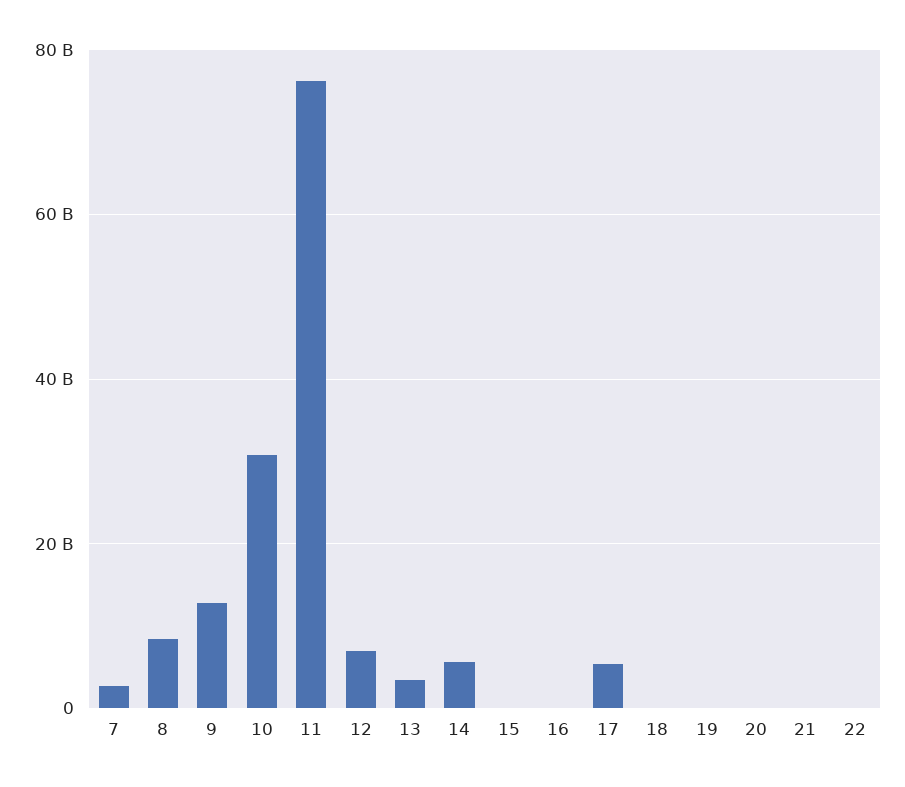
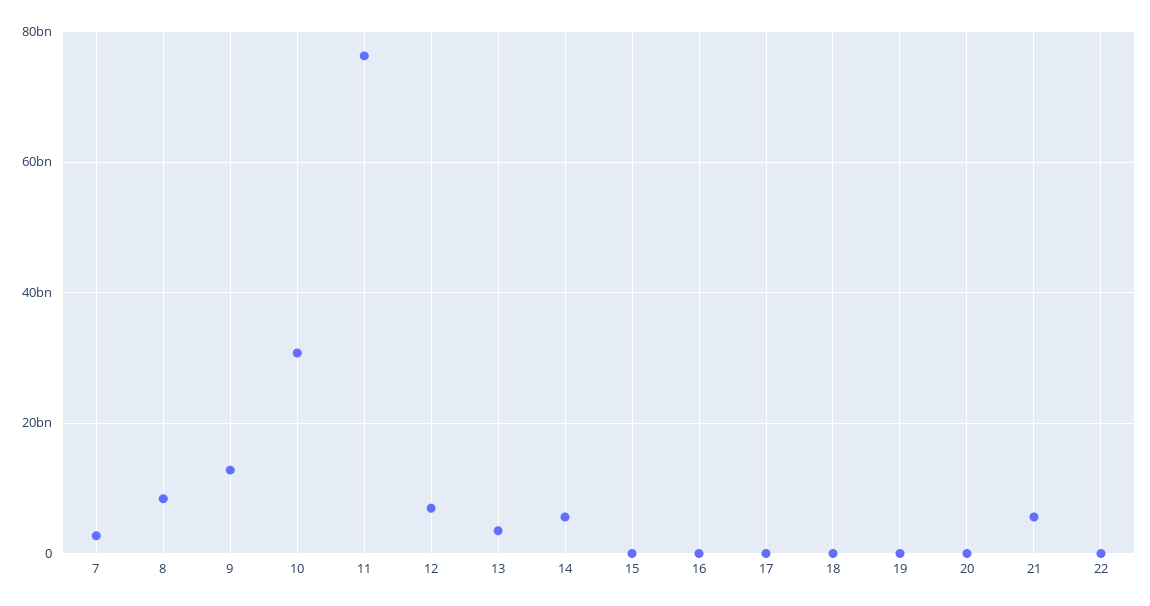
17: 6000000000 -> 0
21: 0 -> 6000000000

